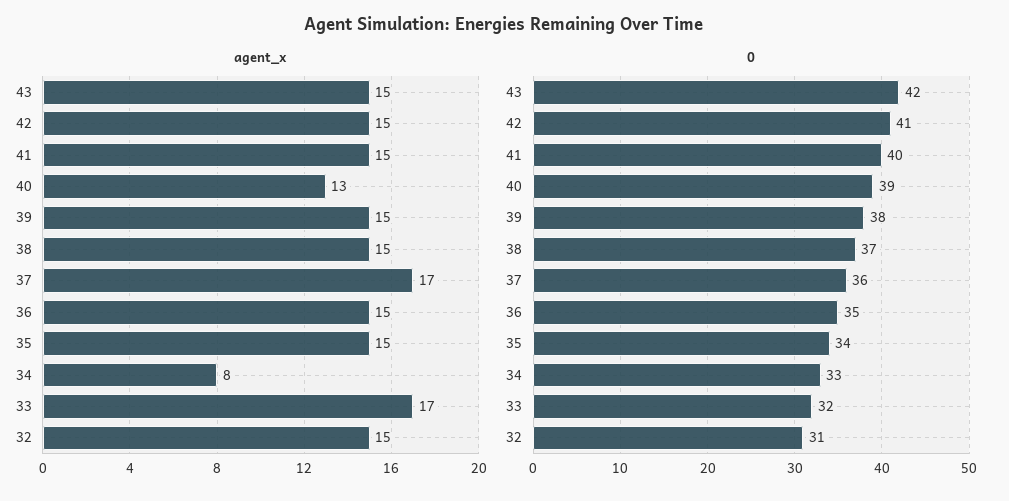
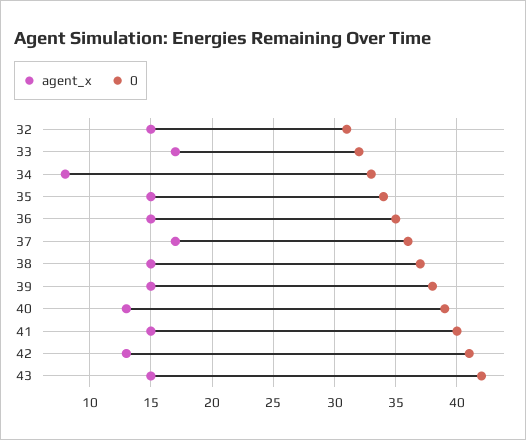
agent_x, 42: 15 -> 13

